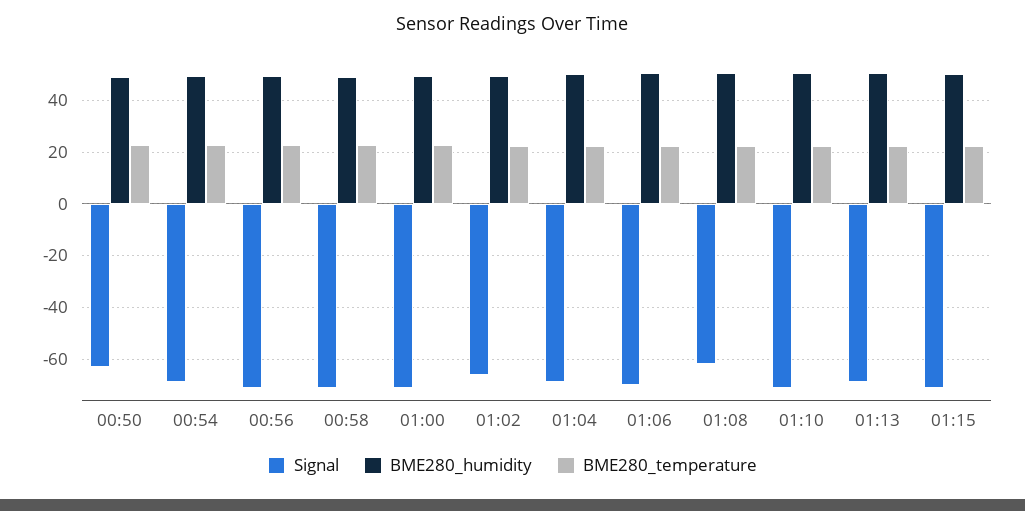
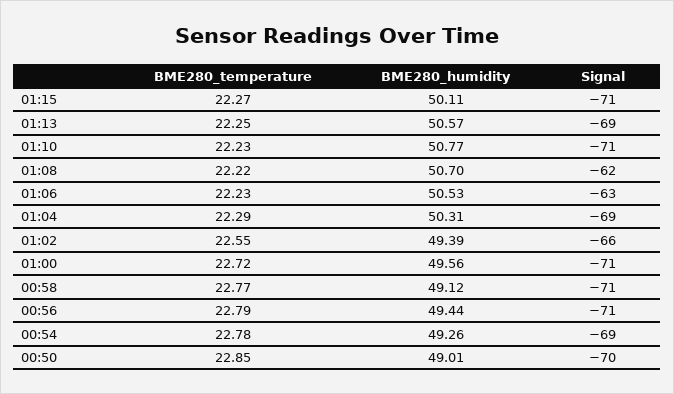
Signal, 00:50: -62.5 -> -70
Signal, 01:06: -70 -> -63

